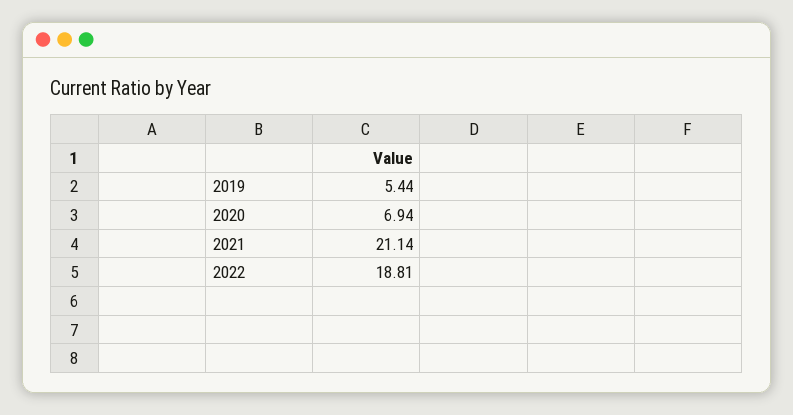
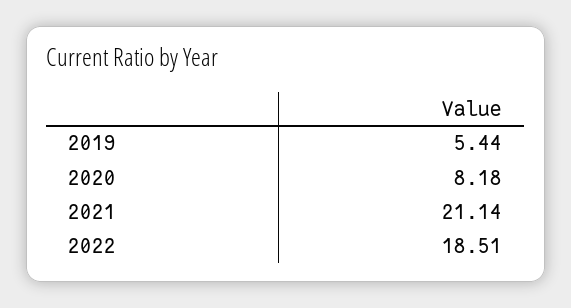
2020: 6.94 -> 8.18
2022: 18.81 -> 18.51

